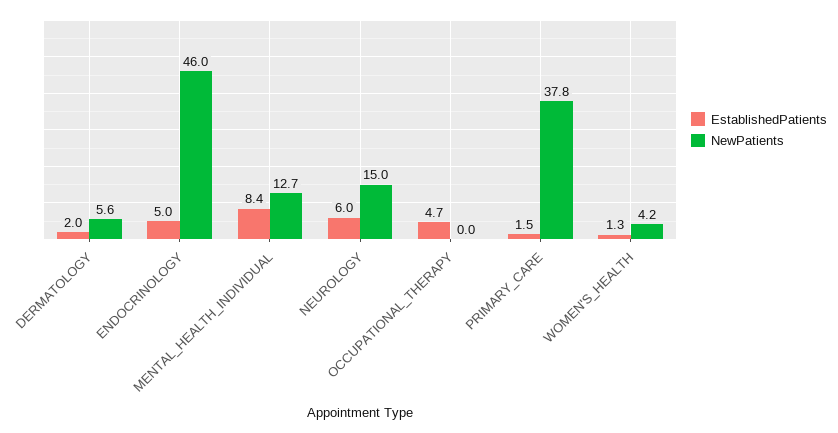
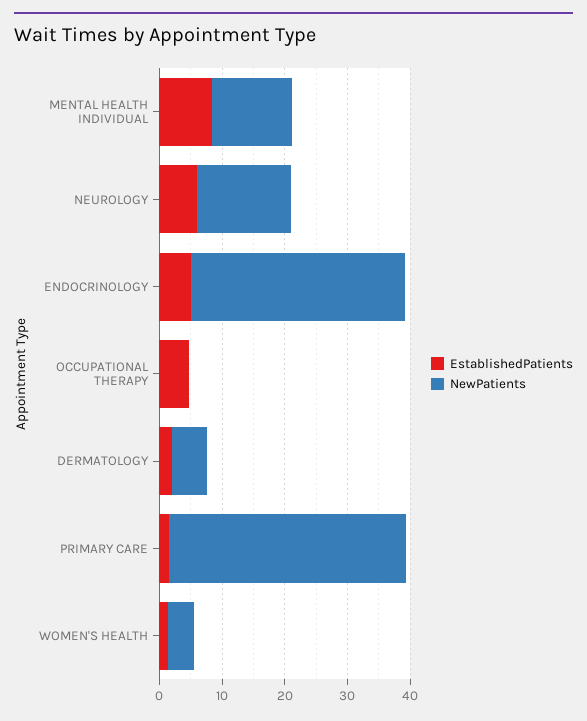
NewPatients, ENDOCRINOLOGY: 46 -> 34

